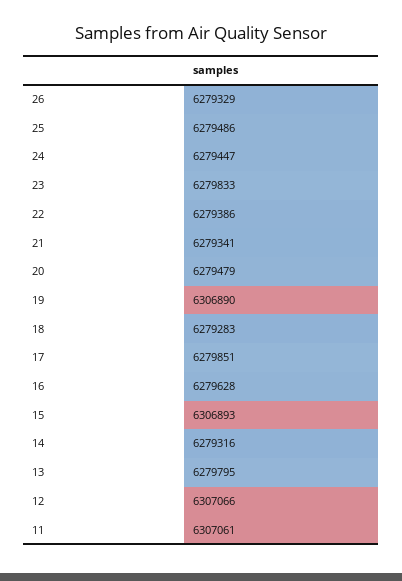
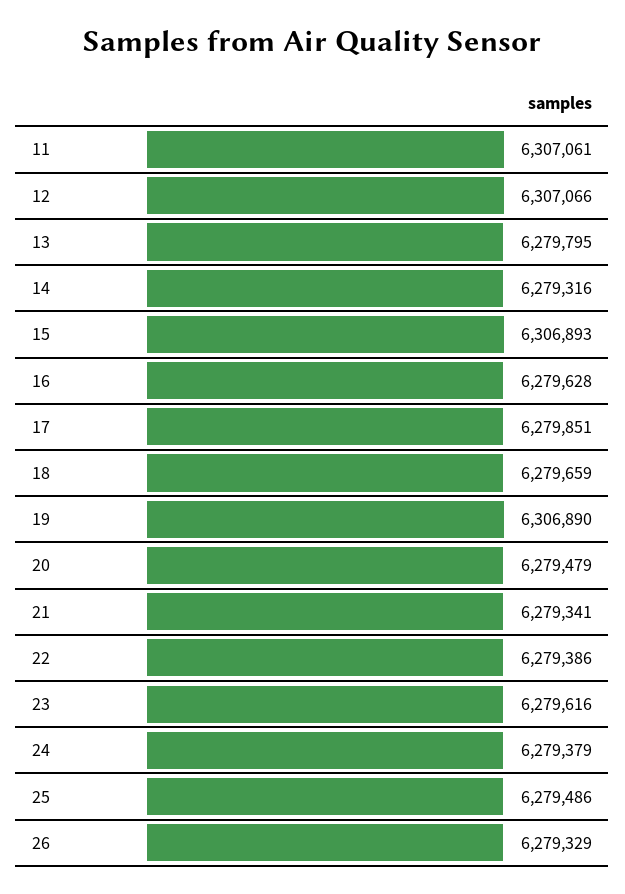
24: 6279447 -> 6279379
23: 6279833 -> 6279616
18: 6279283 -> 6279659

